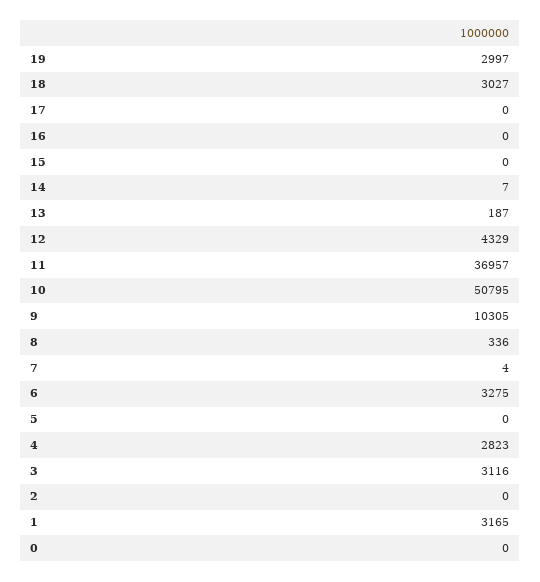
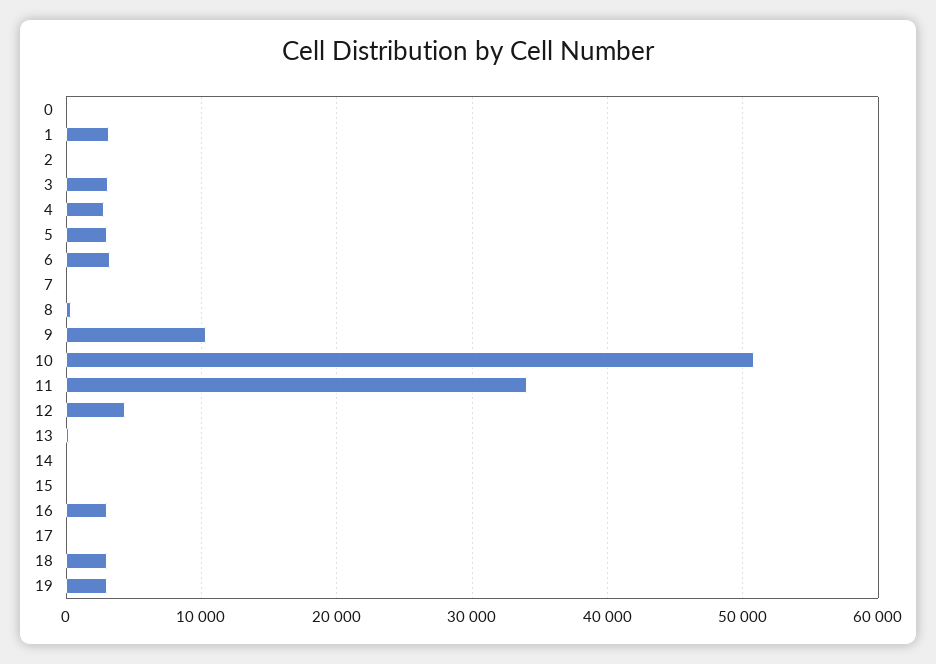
16: 0 -> 3000
11: 36957 -> 34000
5: 0 -> 3000

